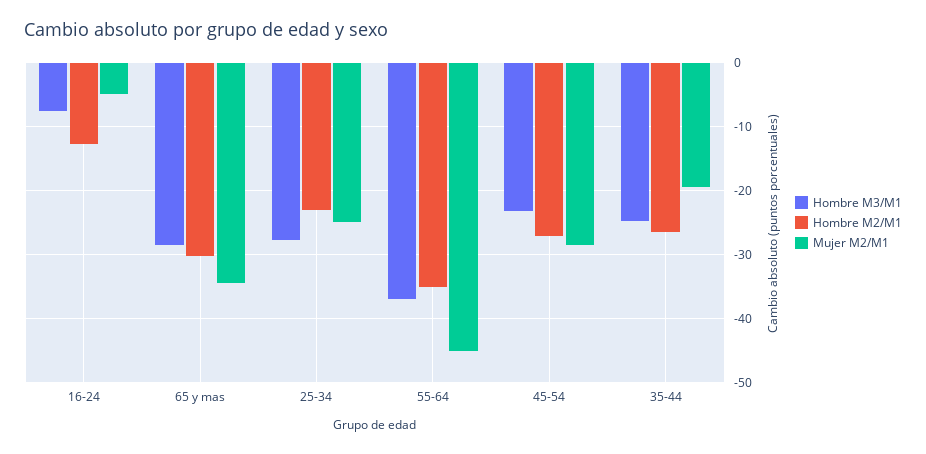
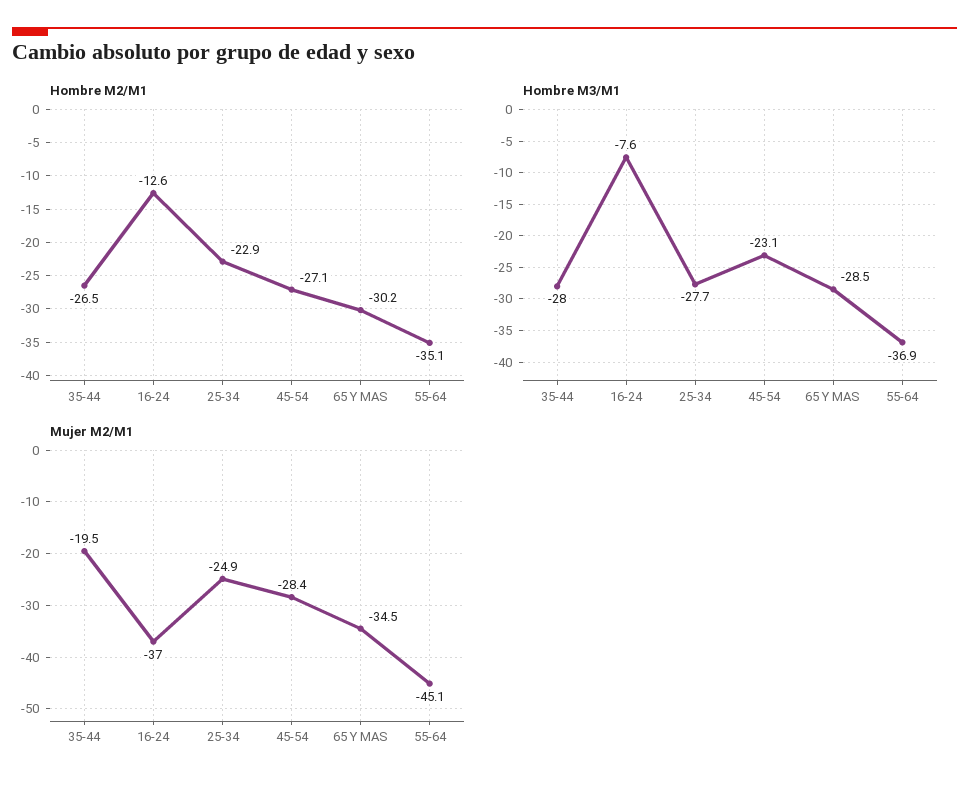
Mujer M2/M1, 16-24: -5 -> -37
Hombre M3/M1, 35-44: -25 -> -28

